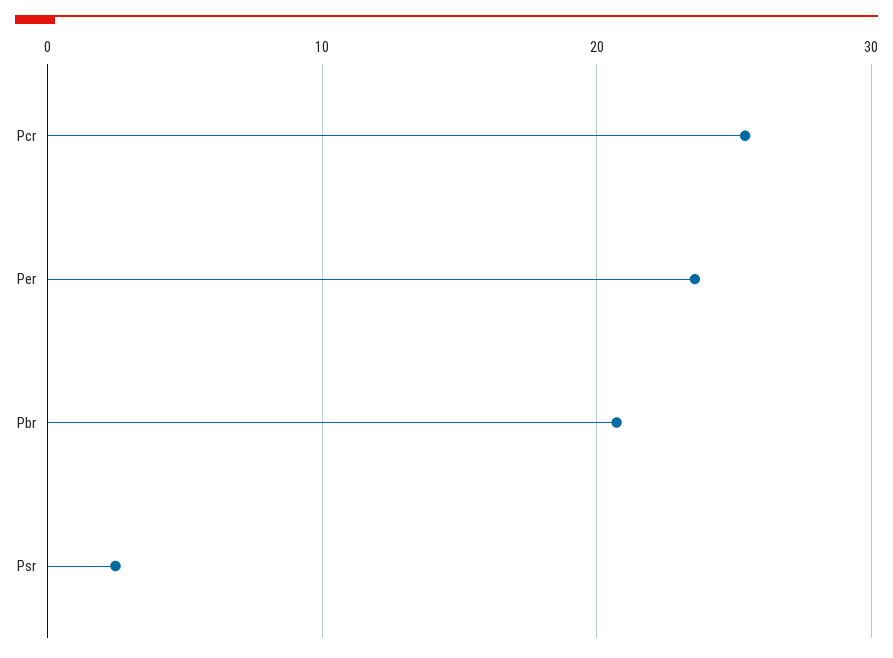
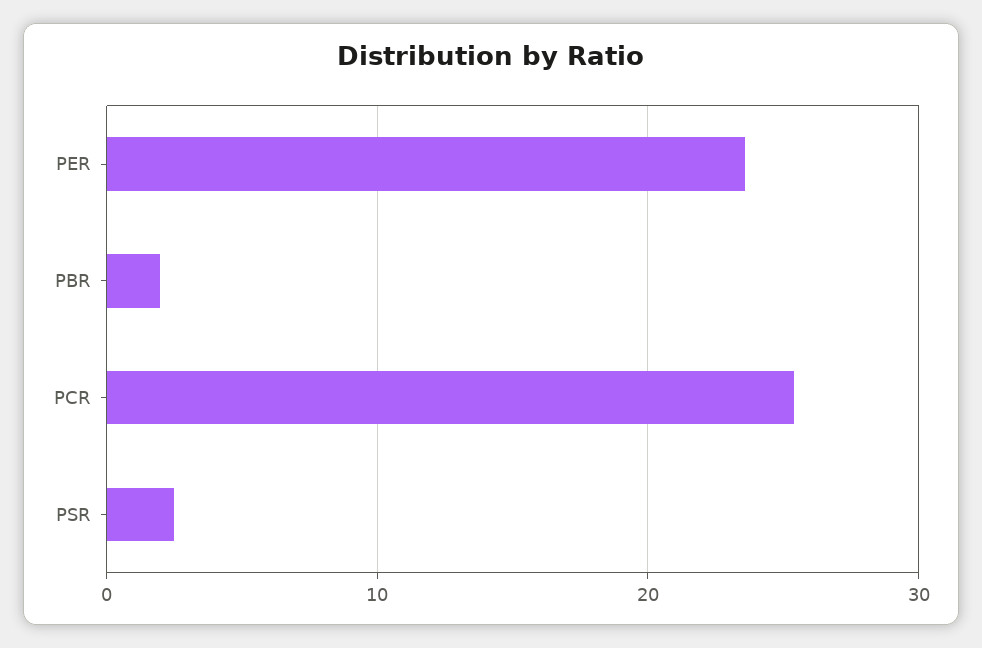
Pbr: 21 -> 2

